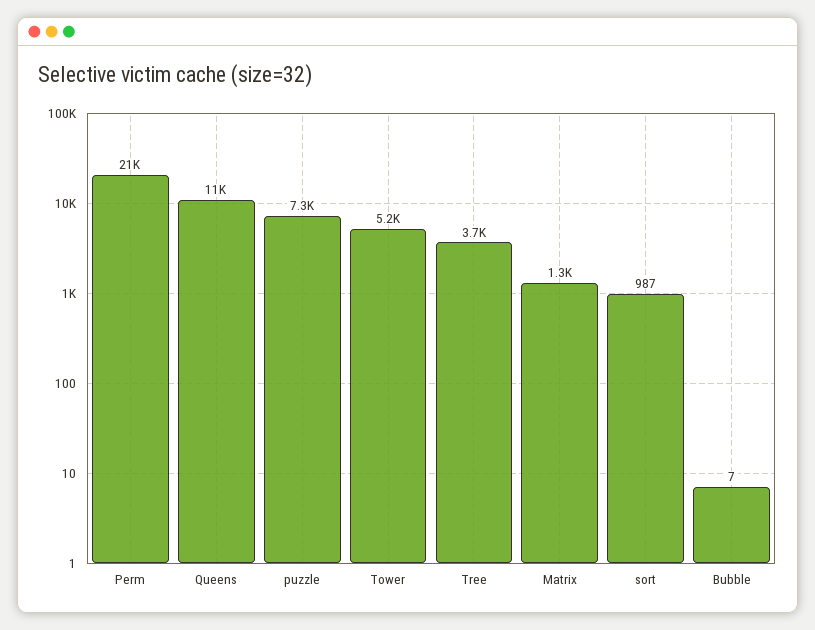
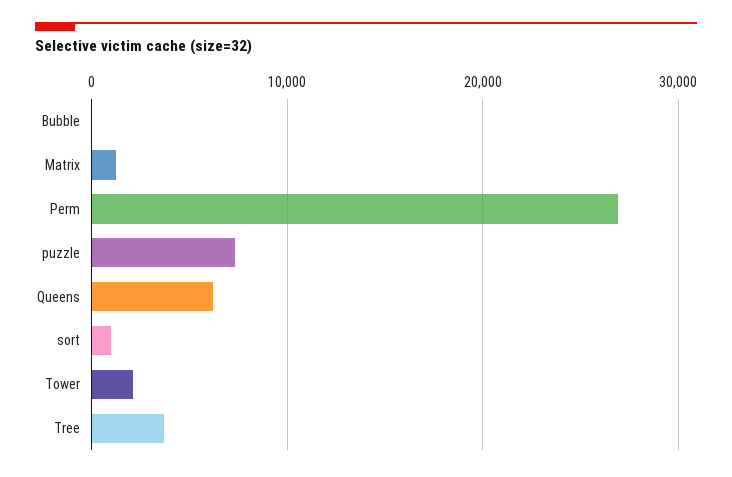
Perm: 21000 -> 27000
Queens: 11000 -> 6000
Tower: 5200 -> 2000

